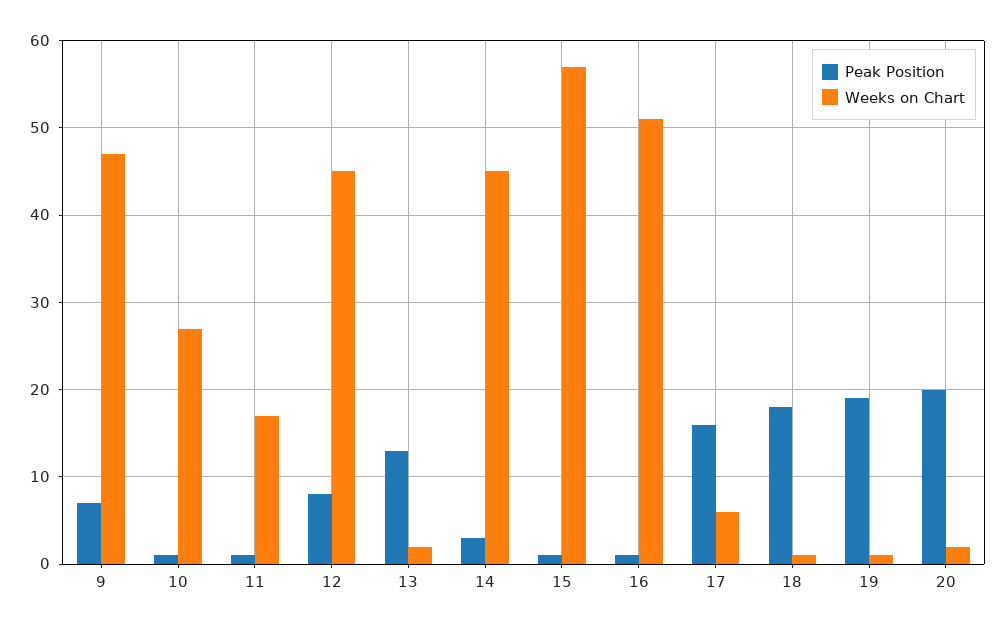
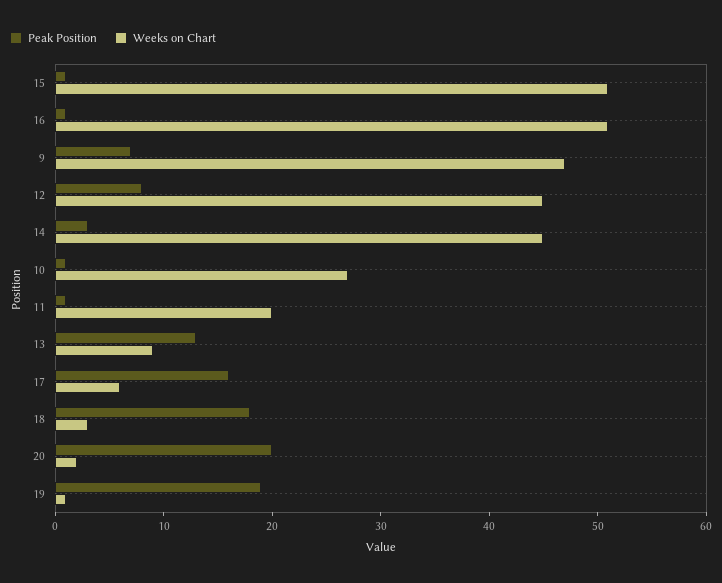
Weeks on Chart, 11: 17 -> 20
Weeks on Chart, 13: 2 -> 9
Weeks on Chart, 15: 57 -> 51
Weeks on Chart, 18: 1 -> 3

